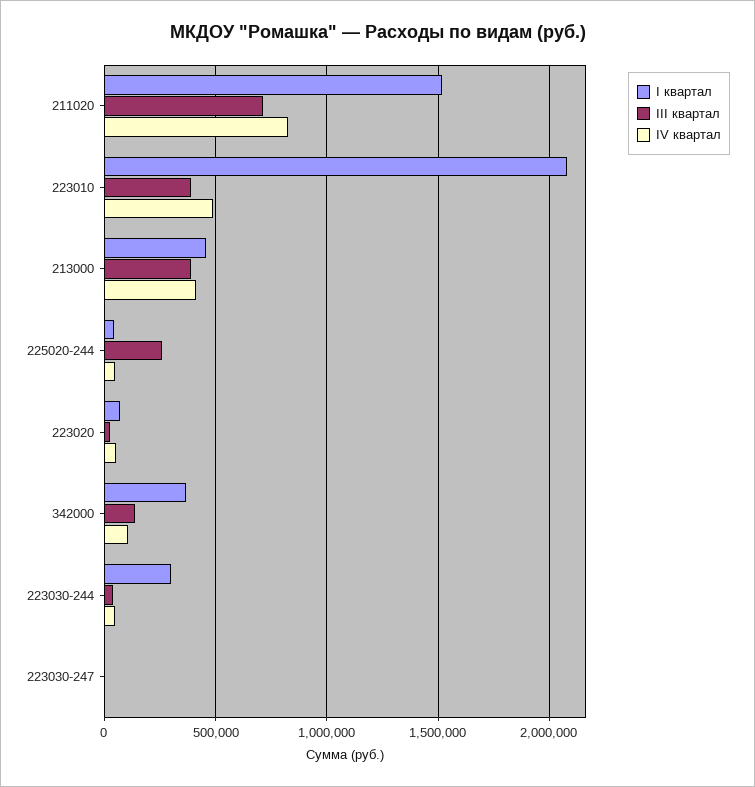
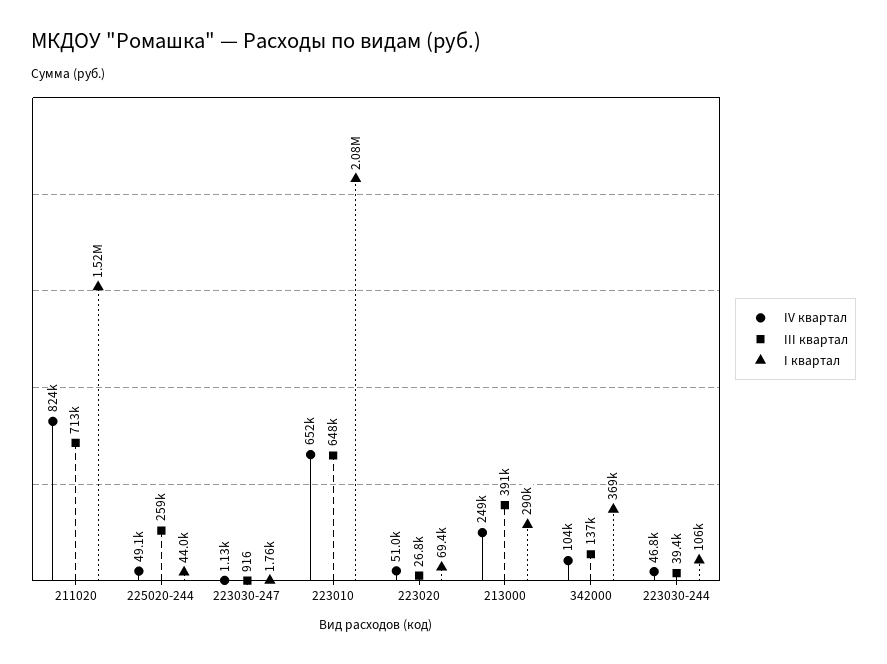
III квартал, 223010: 400000 -> 648000
IV квартал, 223010: 500000 -> 652000
I квартал, 213000: 450000 -> 290000
IV квартал, 213000: 400000 -> 249000
I квартал, 223030-244: 300000 -> 106000

